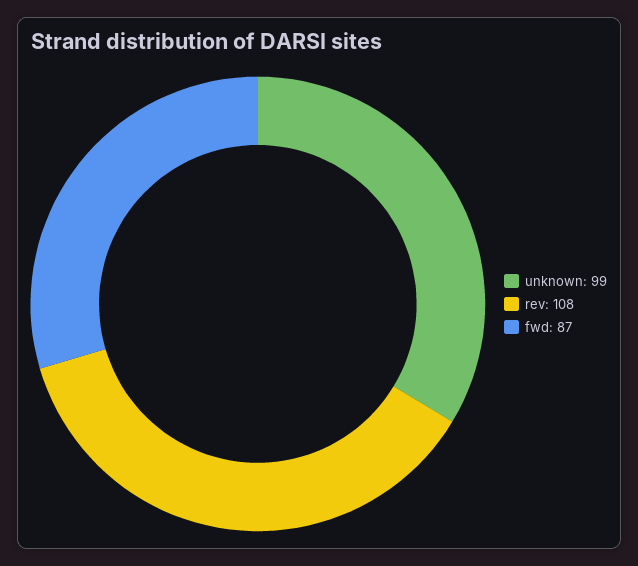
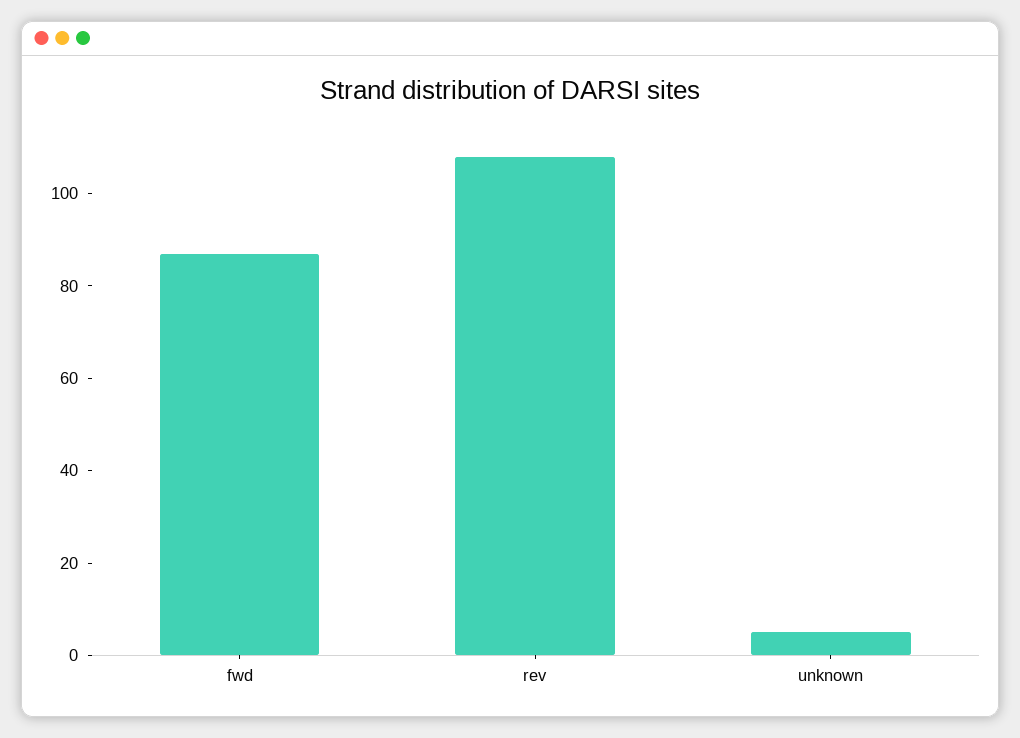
unknown: 99 -> 5

